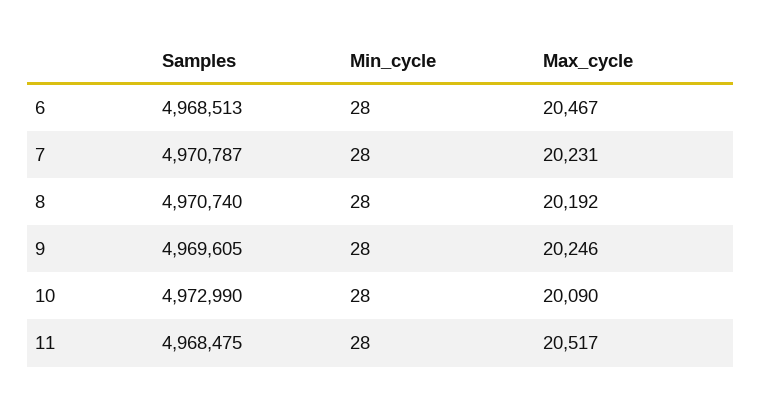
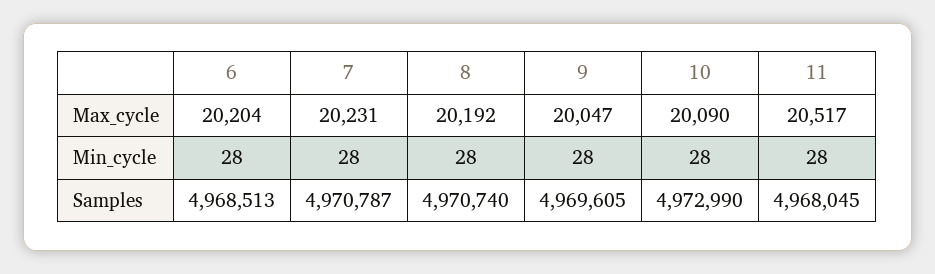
Max_cycle, 6: 20467 -> 20204
Max_cycle, 9: 20246 -> 20047
Samples, 11: 4968475 -> 4968045

